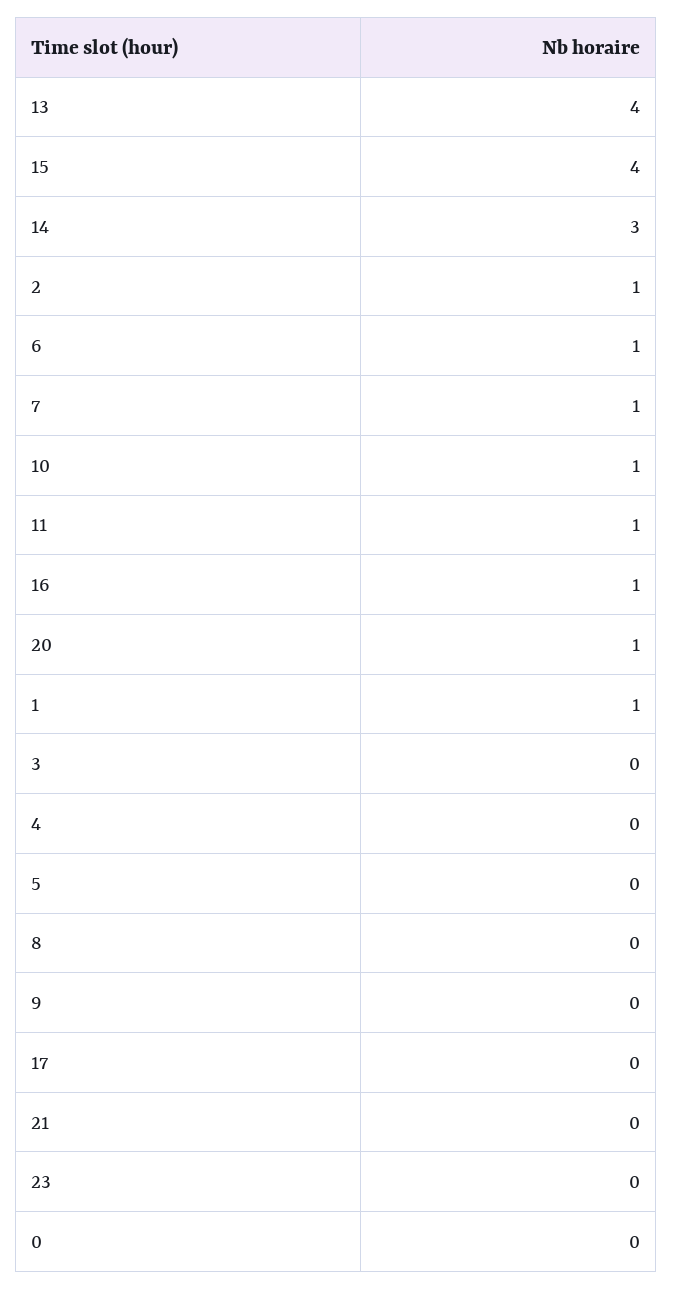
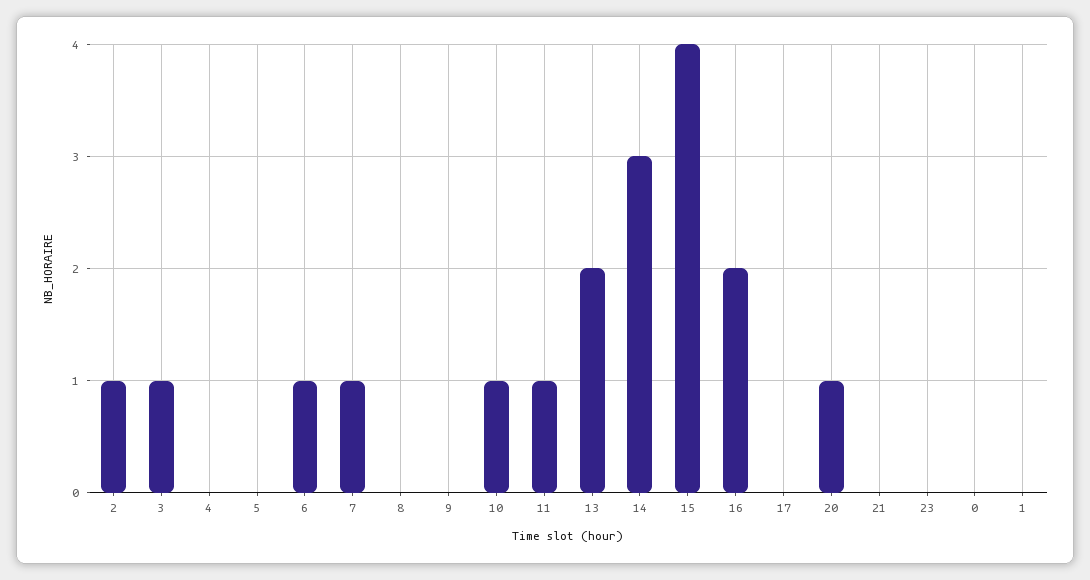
13: 4 -> 2
16: 1 -> 2
1: 1 -> 0
3: 0 -> 1

